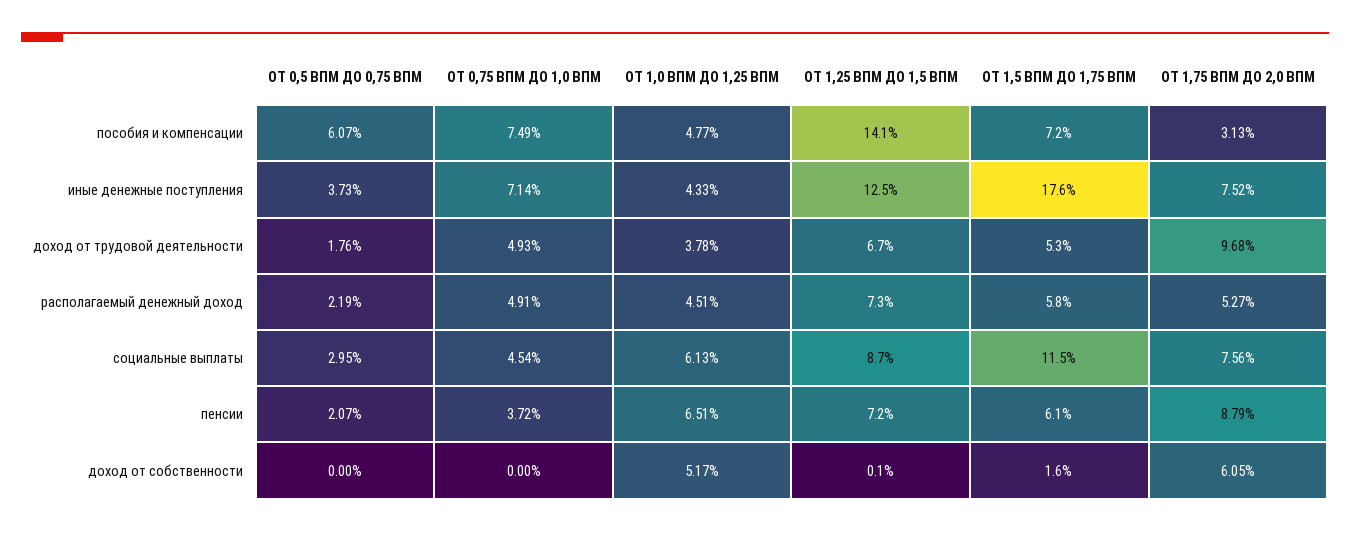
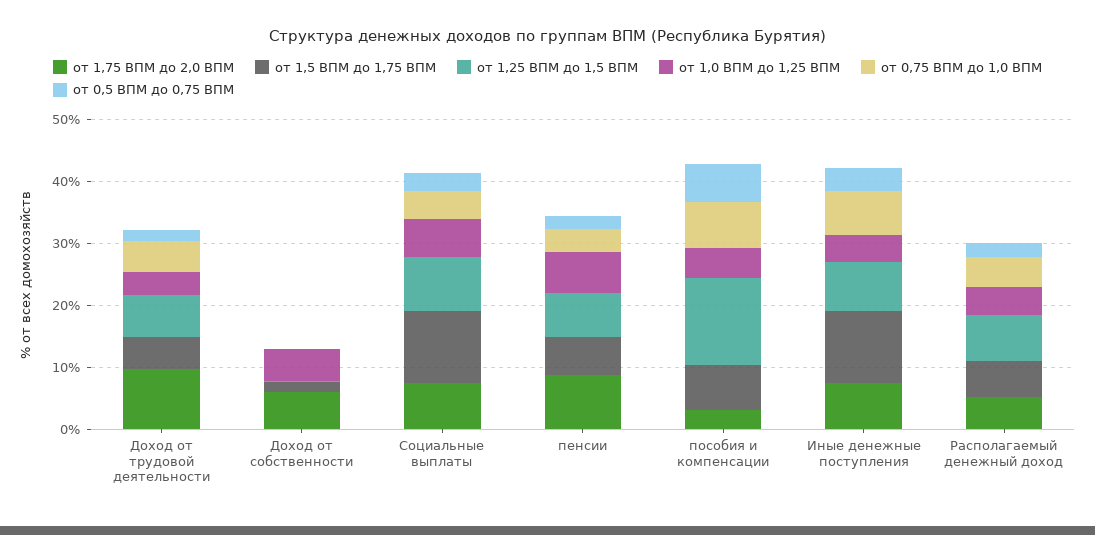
ОТ 1,25 ВПМ ДО 1,5 ВПМ, иные денежные поступления: 12.5 -> 8
ОТ 1,5 ВПМ ДО 1,75 ВПМ, иные денежные поступления: 17.6 -> 12

